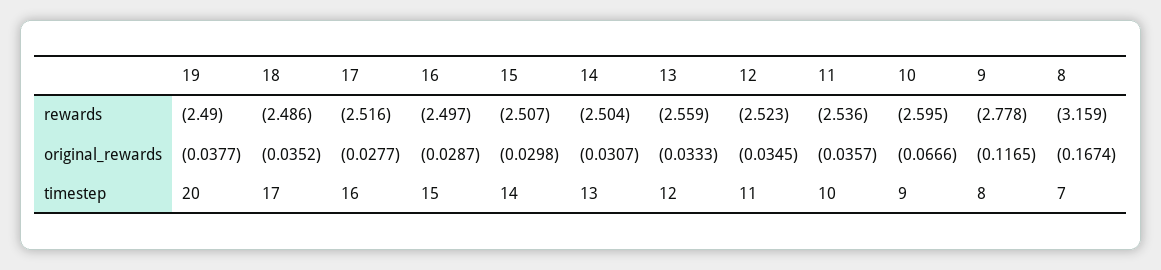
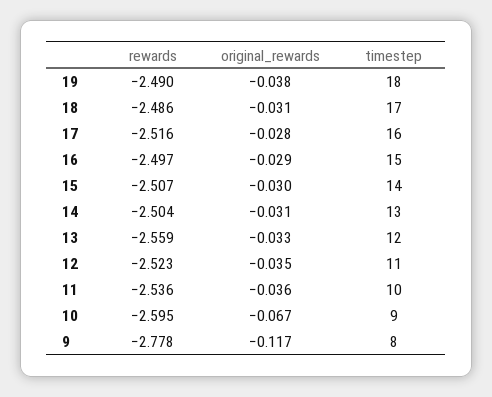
8, rewards: -3.159 -> none
18, original_rewards: -0.0352 -> -0.031
8, original_rewards: -0.1674 -> none
19, timestep: 20 -> 18
8, timestep: 7 -> none

